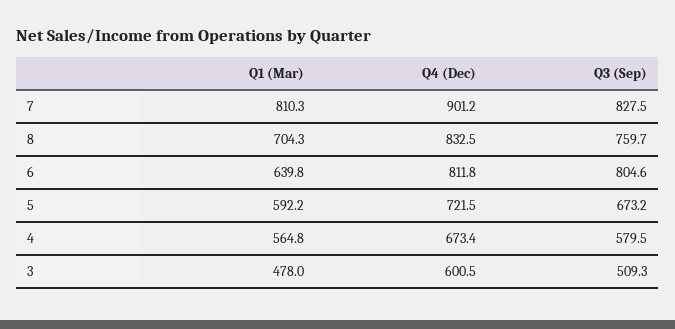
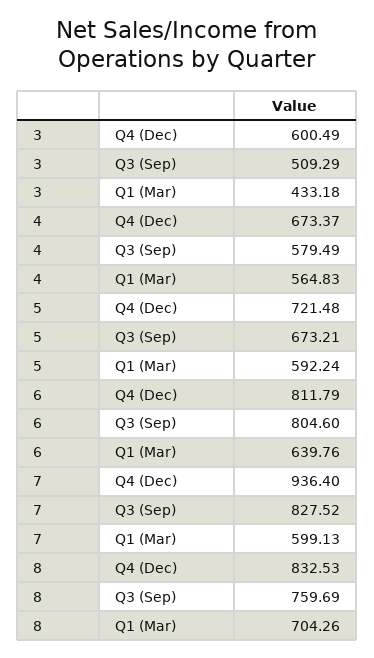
Q1 (Mar), 7: 810.3 -> 599.13
Q4 (Dec), 7: 901.2 -> 936.4
Q1 (Mar), 3: 478 -> 433.18

